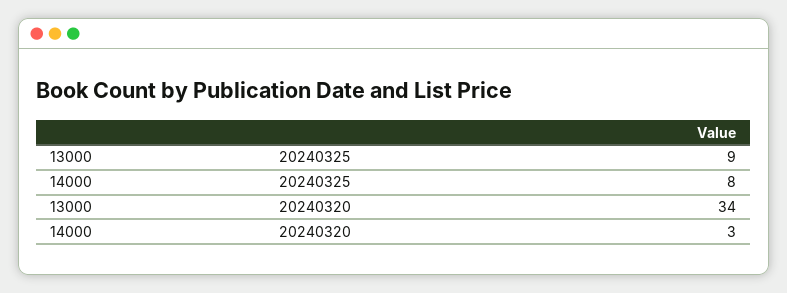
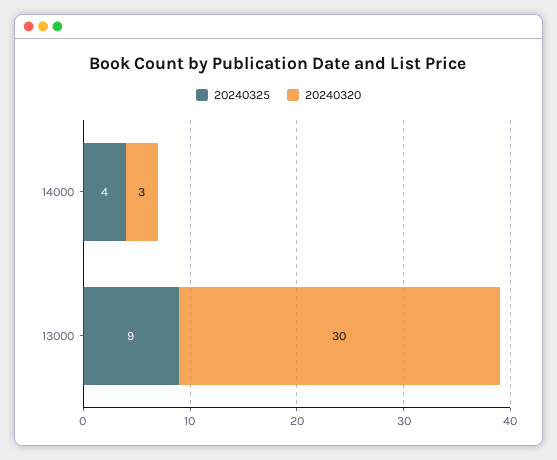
20240325, 14000: 8 -> 4
20240320, 13000: 34 -> 30

